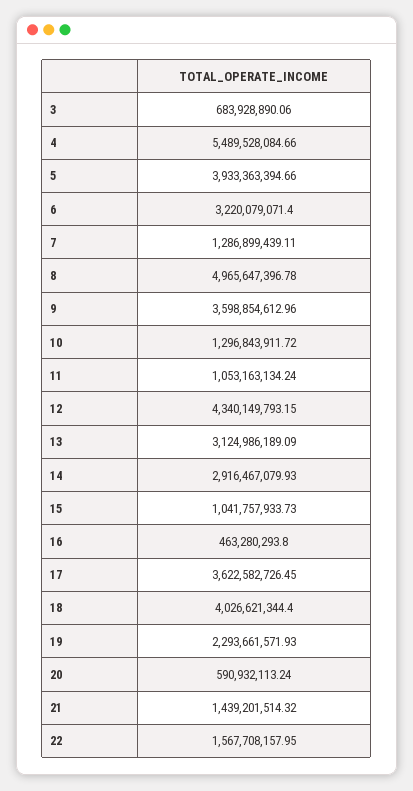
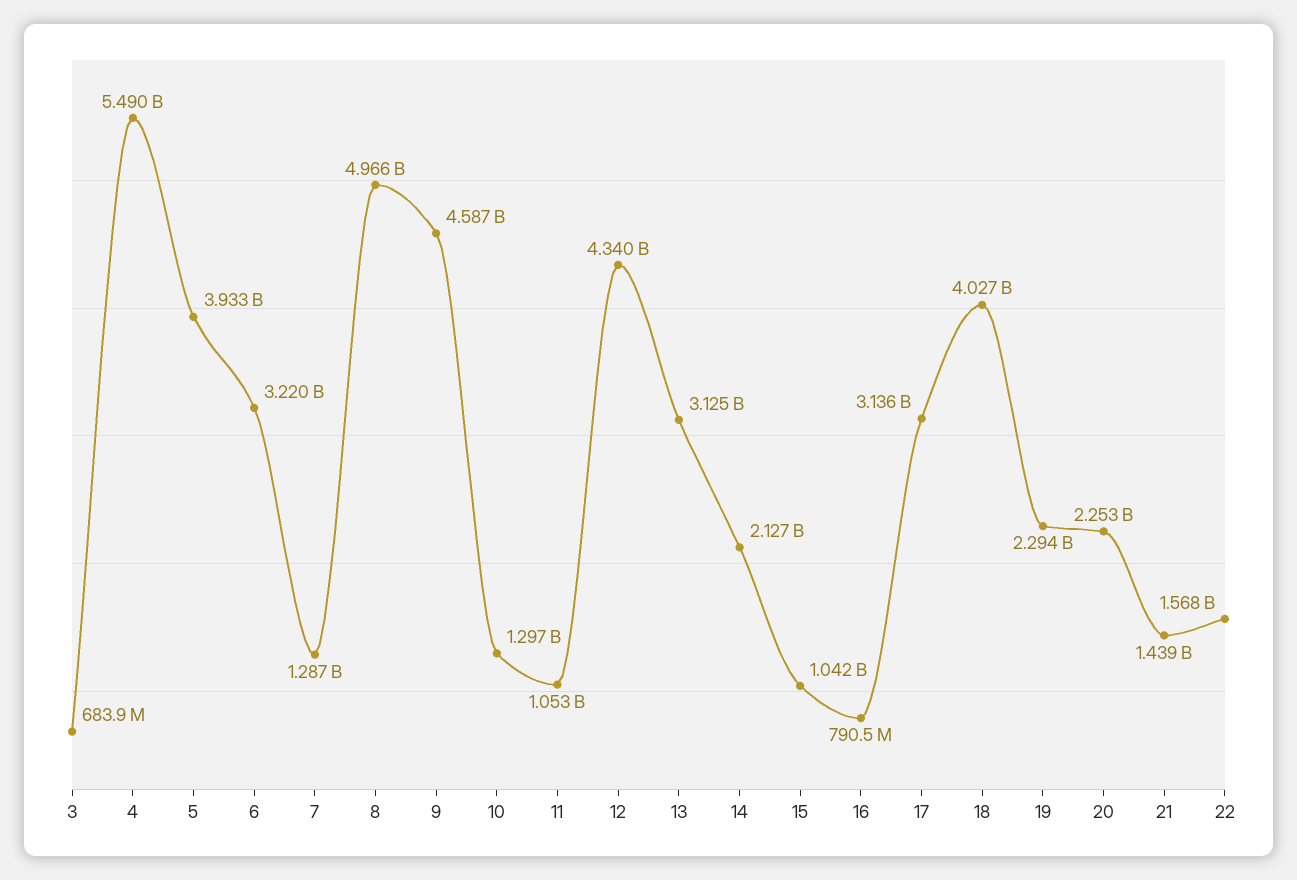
9: 3598854612.96 -> 4587000000
14: 2916467079.93 -> 2127000000
16: 463280293.8 -> 790500000
17: 3622582726.45 -> 3136000000
20: 590932113.24 -> 2253000000

